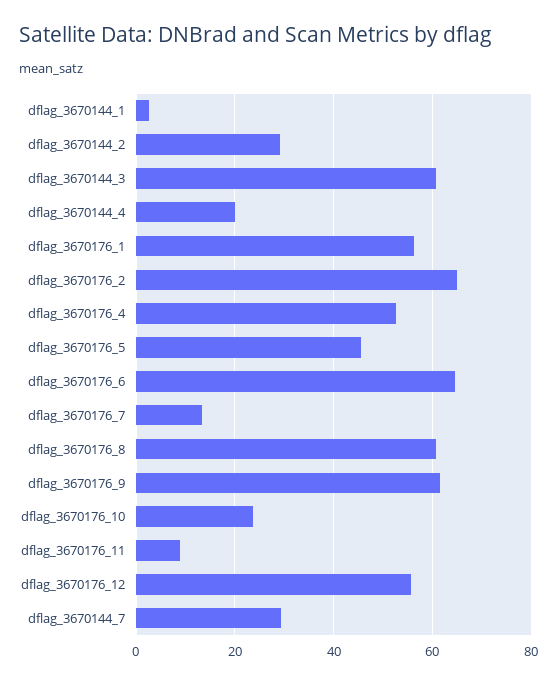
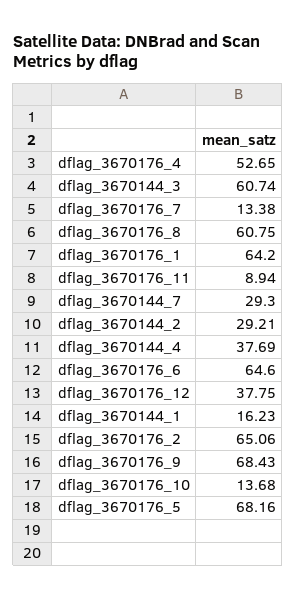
dflag_3670144_1: 2 -> 16.23
dflag_3670144_4: 20 -> 37.69
dflag_3670176_1: 56 -> 64.2
dflag_3670176_5: 46 -> 68.16
dflag_3670176_9: 62 -> 68.43
dflag_3670176_10: 24 -> 13.68
dflag_3670176_12: 56 -> 37.75

